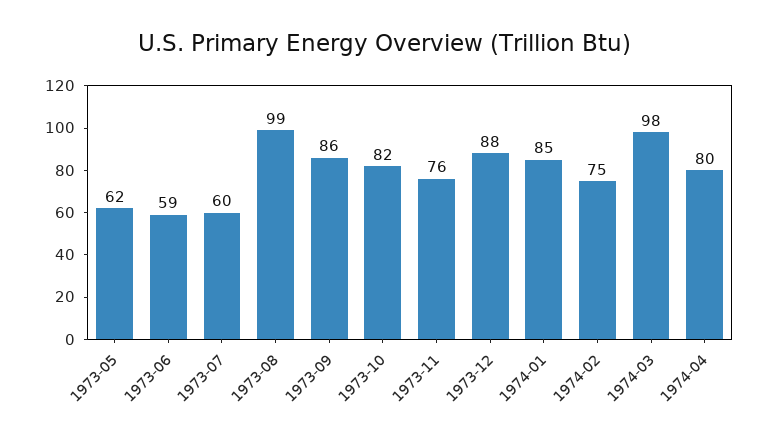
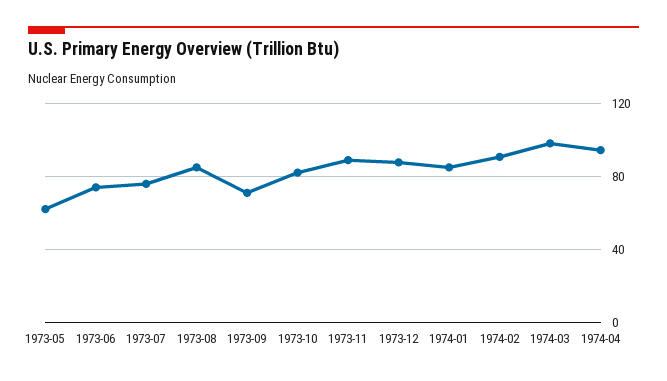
1973-06: 59 -> 75
1973-07: 60 -> 75
1973-08: 99 -> 85
1973-09: 86 -> 70
1973-11: 76 -> 90
1974-02: 75 -> 90
1974-04: 80 -> 95

